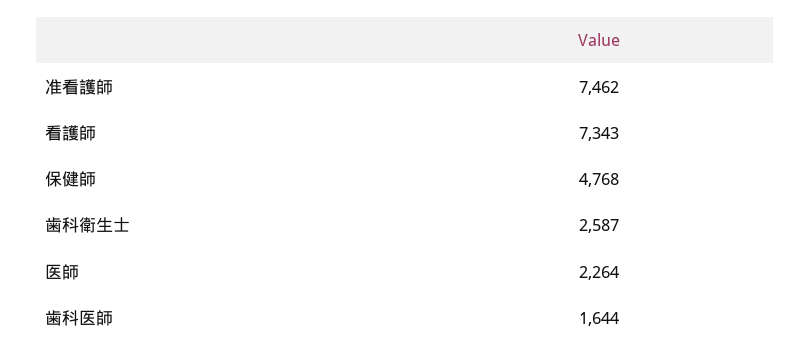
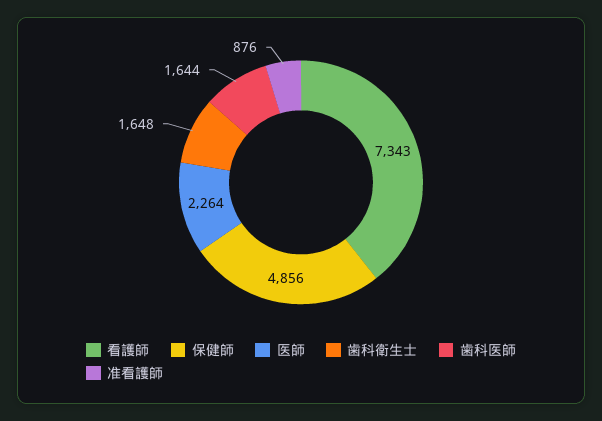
准看護師: 7462 -> 876
保健師: 4768 -> 4856
歯科衛生士: 2587 -> 1648

